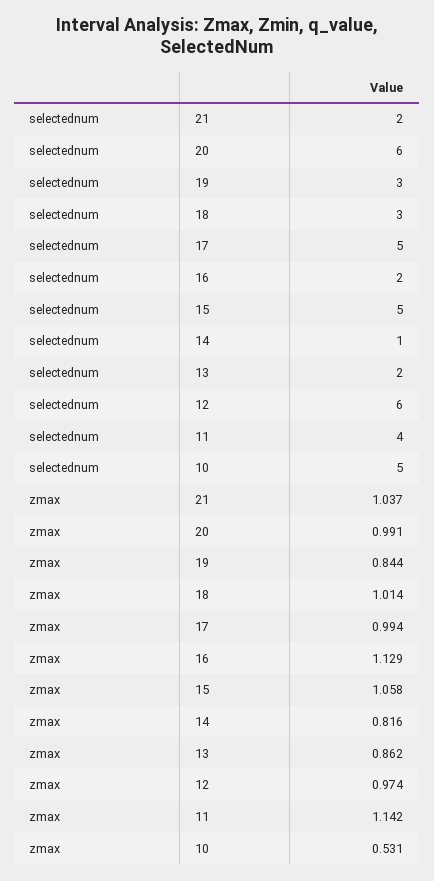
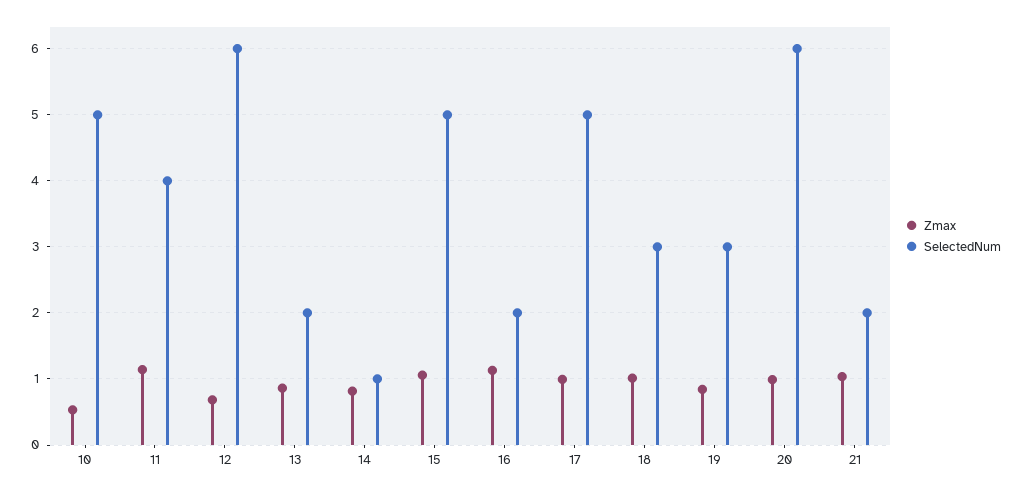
zmax, 12: 0.974 -> 0.7

